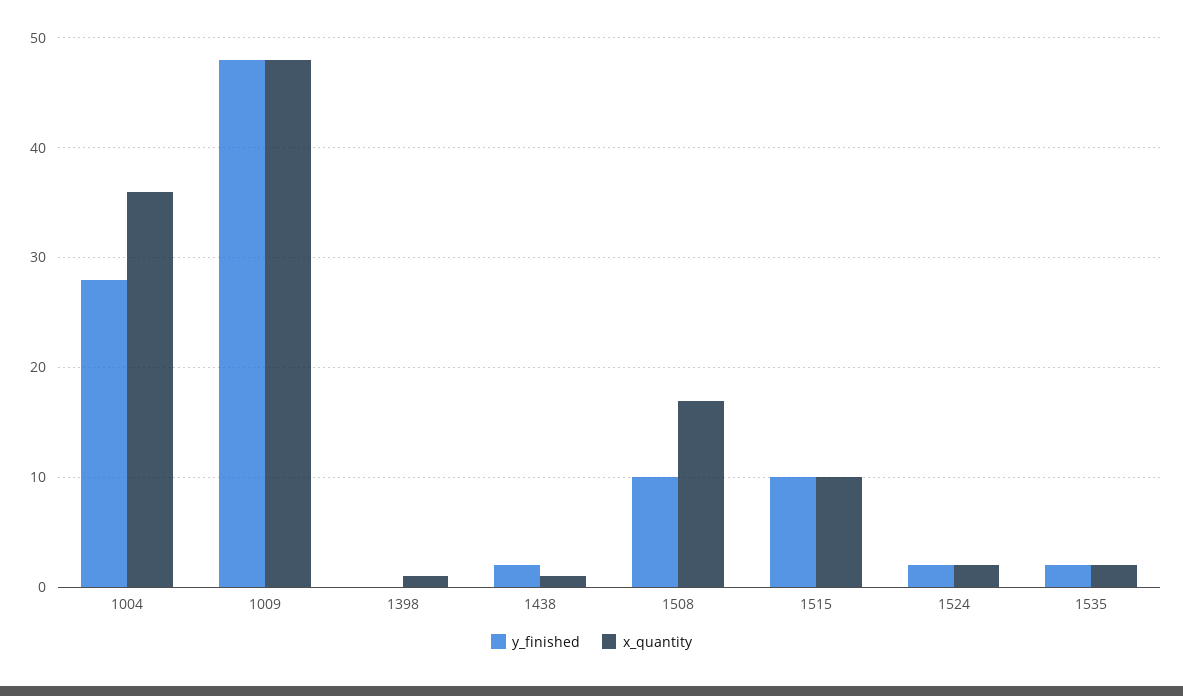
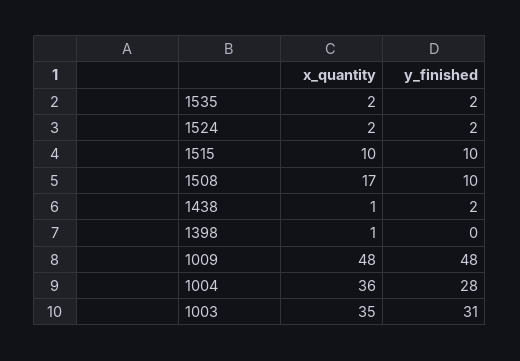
x_quantity, 1003: none -> 35
y_finished, 1003: none -> 31

